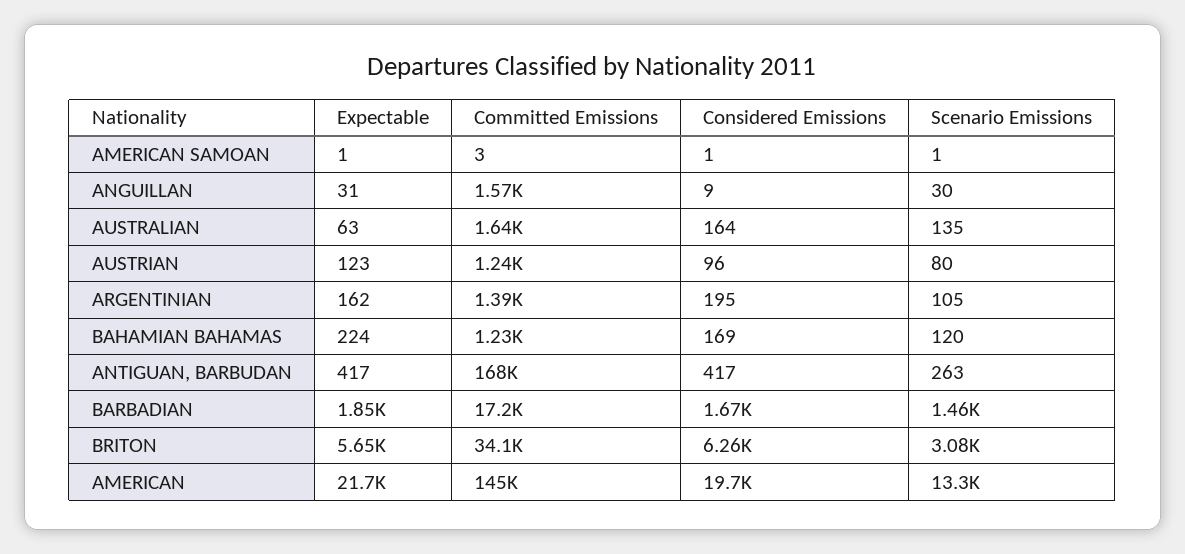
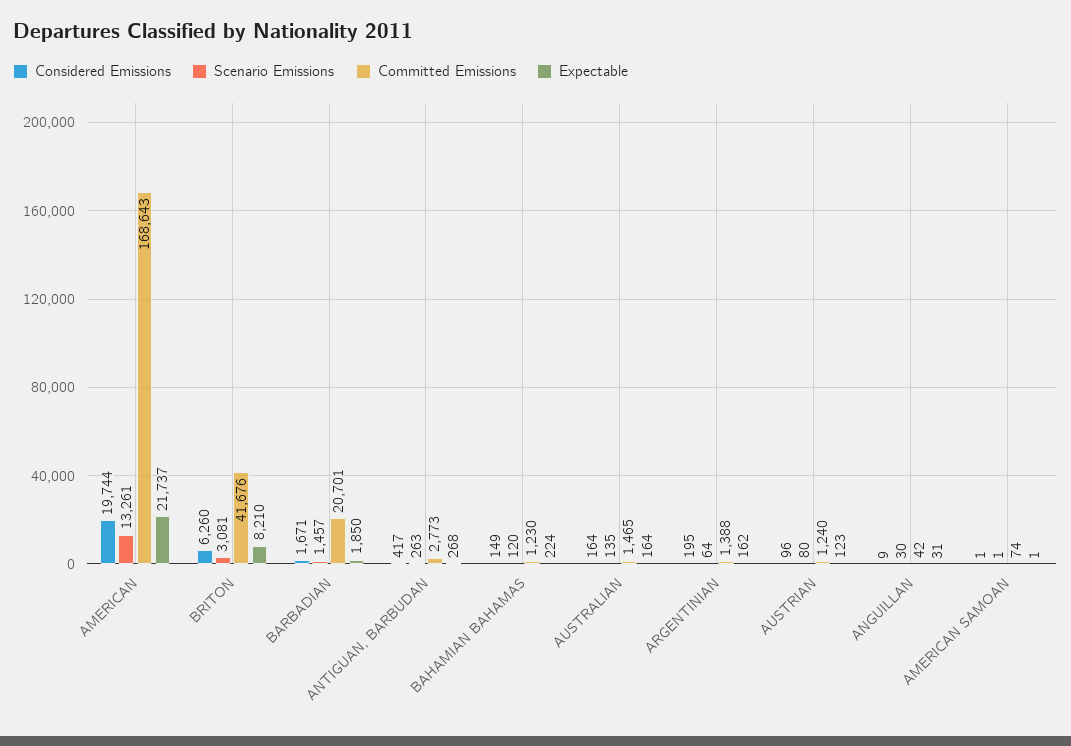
Committed Emissions, AMERICAN SAMOAN: 3 -> 74
Committed Emissions, ANGUILLAN: 1570 -> 42
Expectable, AUSTRALIAN: 63 -> 164
Committed Emissions, AUSTRALIAN: 1640 -> 1465
Scenario Emissions, ARGENTINIAN: 105 -> 64
Considered Emissions, BAHAMIAN BAHAMAS: 169 -> 149
Expectable, ANTIGUAN, BARBUDAN: 417 -> 268
Committed Emissions, ANTIGUAN, BARBUDAN: 168000 -> 2773
Committed Emissions, BARBADIAN: 17200 -> 20701
Expectable, BRITON: 5650 -> 8210
Committed Emissions, BRITON: 34100 -> 41676
Committed Emissions, AMERICAN: 145000 -> 168643

